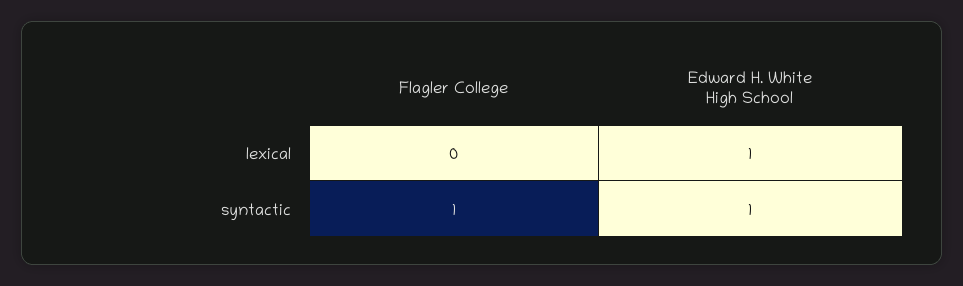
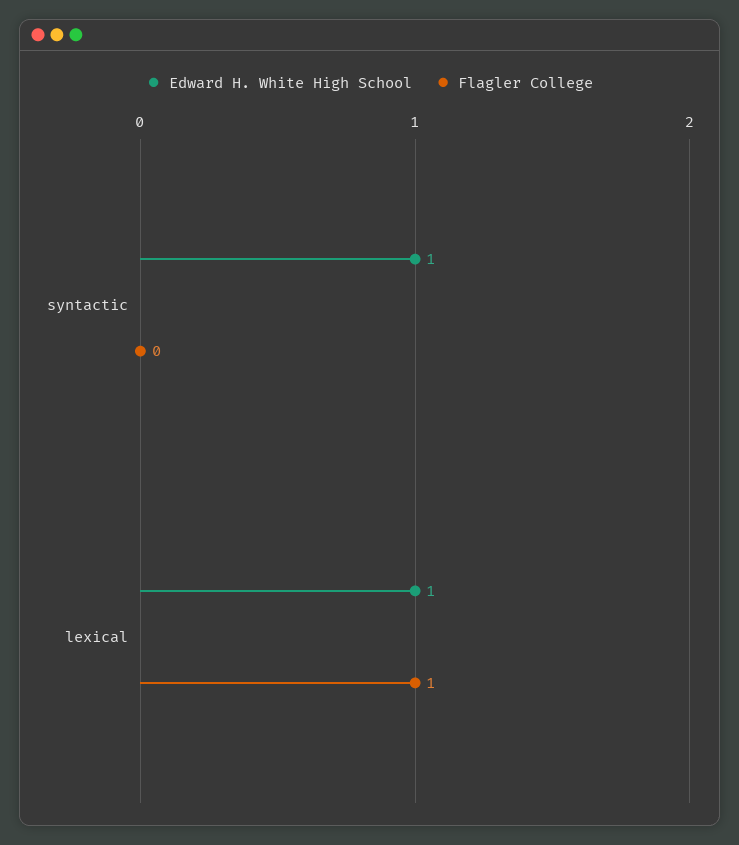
Flagler College, lexical: 0 -> 1
Flagler College, syntactic: 1 -> 0

